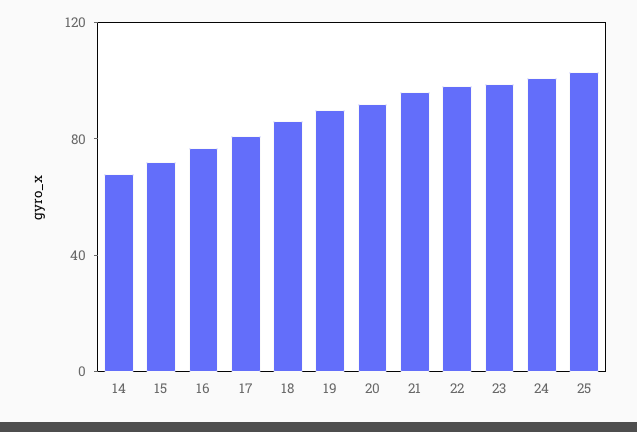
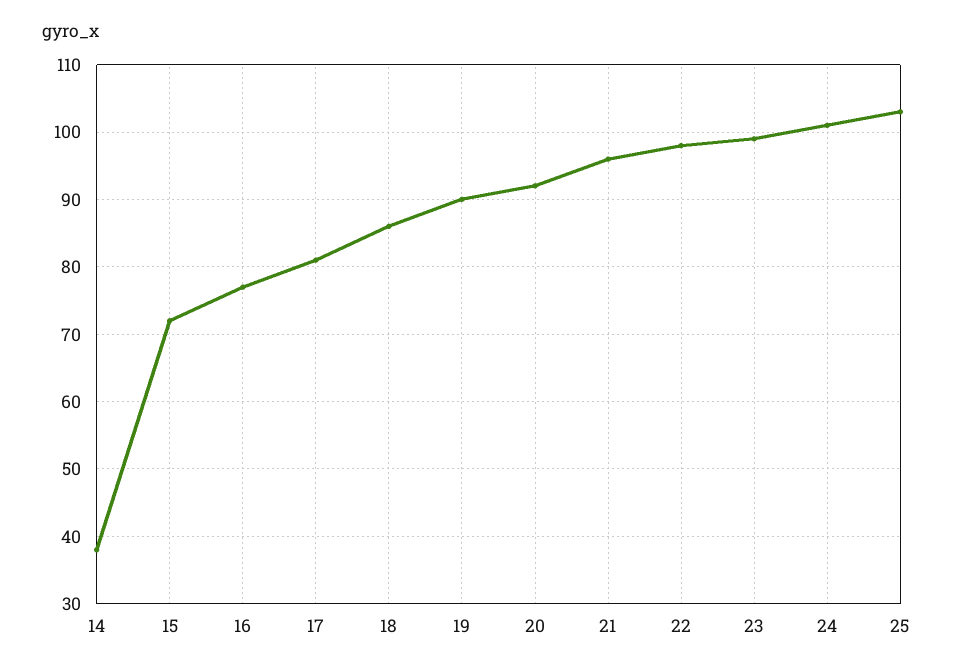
14: 70 -> 38

